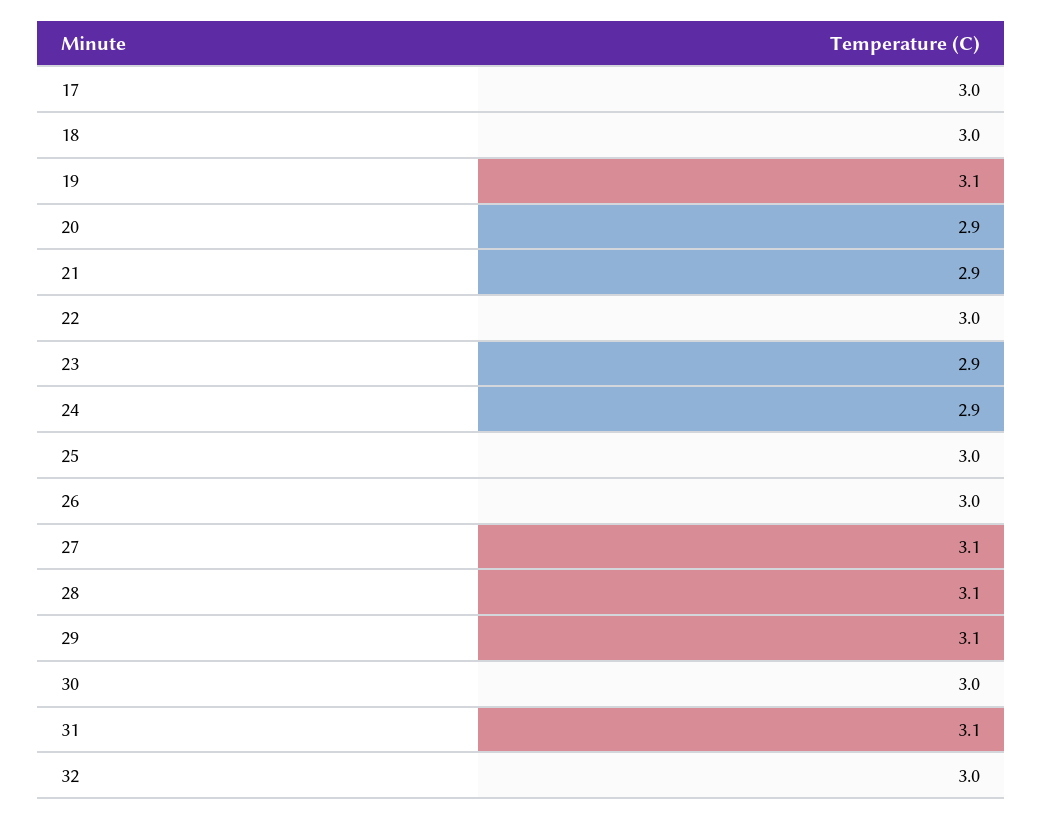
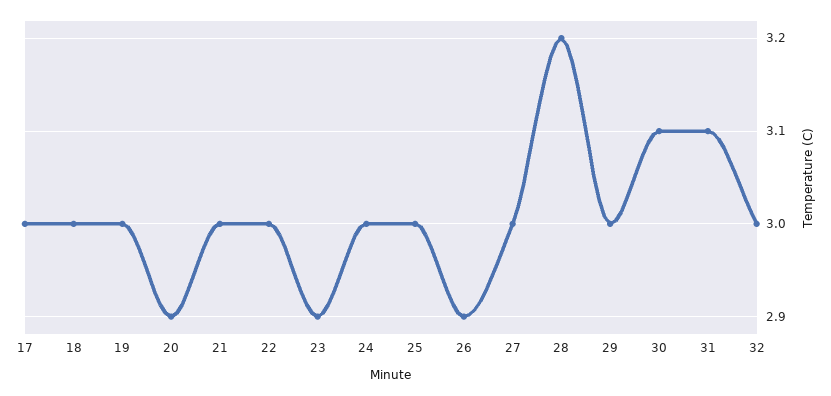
19: 3.1 -> 3
21: 2.9 -> 3
24: 2.9 -> 3
26: 3 -> 2.9
27: 3.1 -> 3
28: 3.1 -> 3.2
29: 3.1 -> 3
30: 3 -> 3.1

